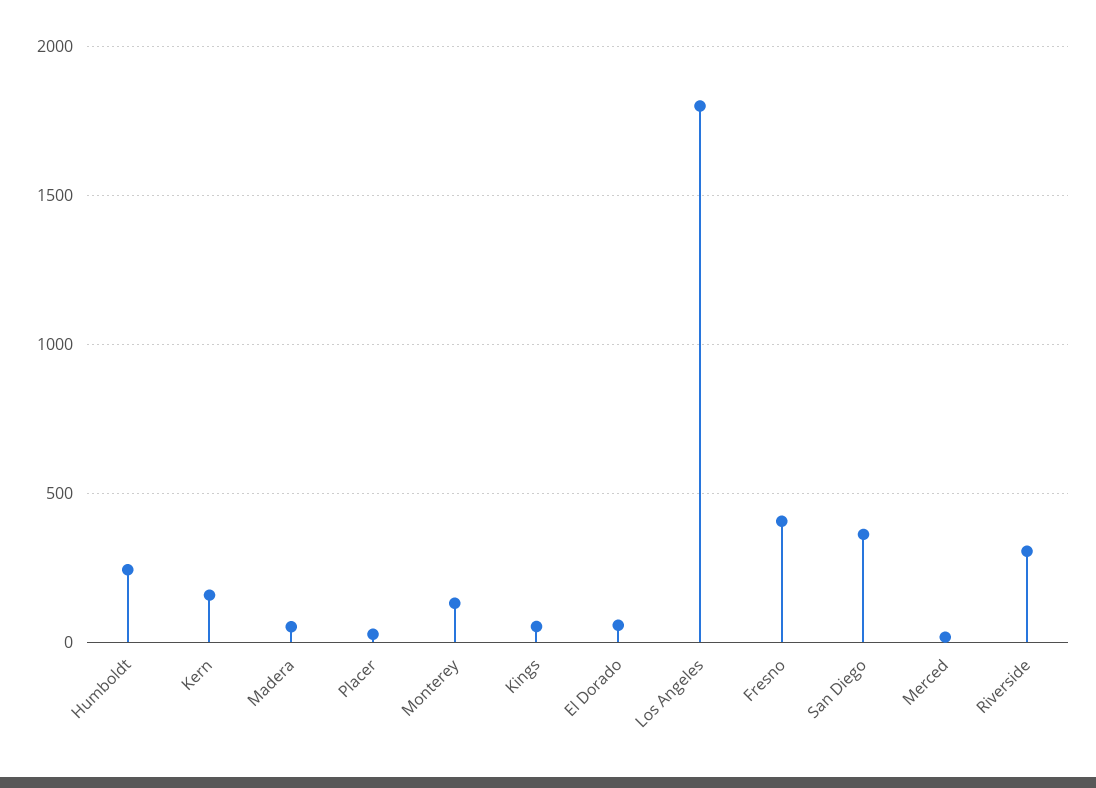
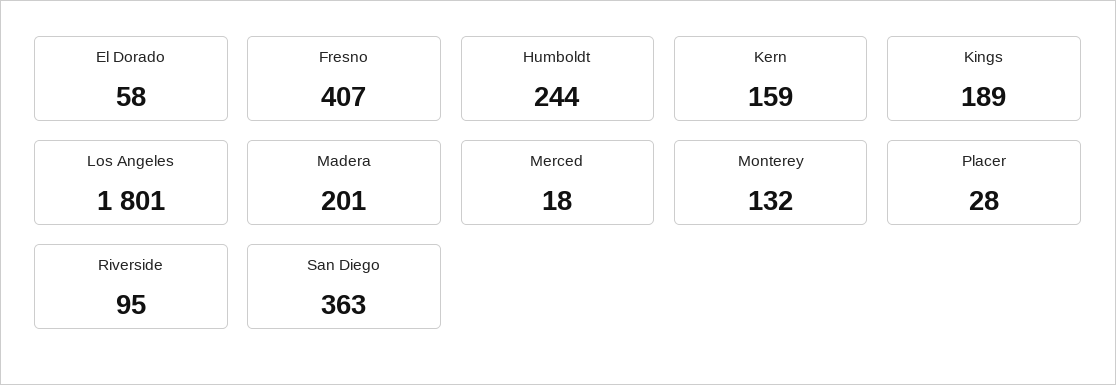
Madera: 50 -> 201
Kings: 50 -> 189
Riverside: 300 -> 95

